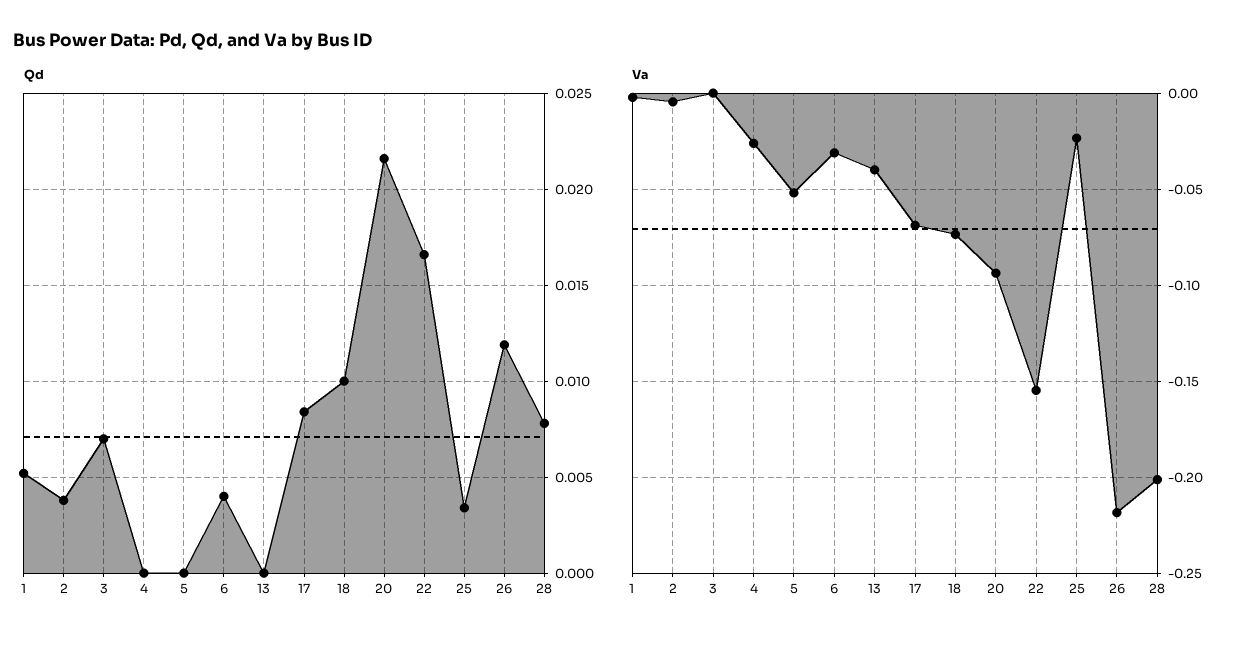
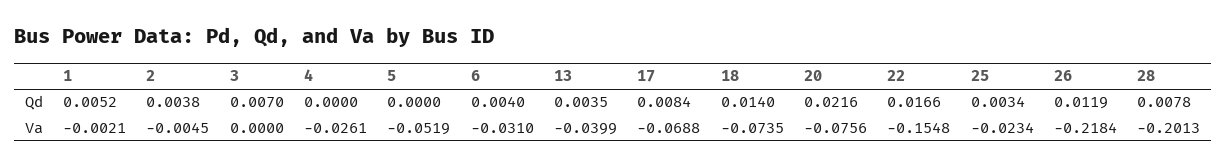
Qd, 13: 0 -> 0.0035
Qd, 18: 0.01 -> 0.014
Va, 20: -0.095 -> -0.0756

